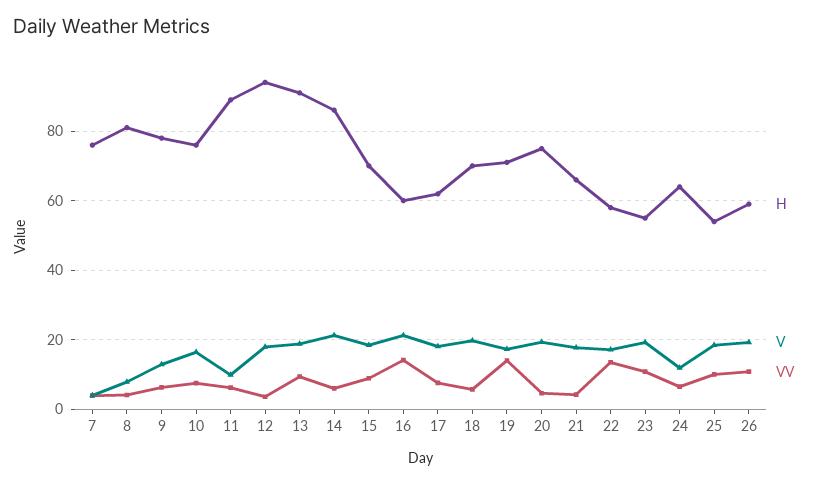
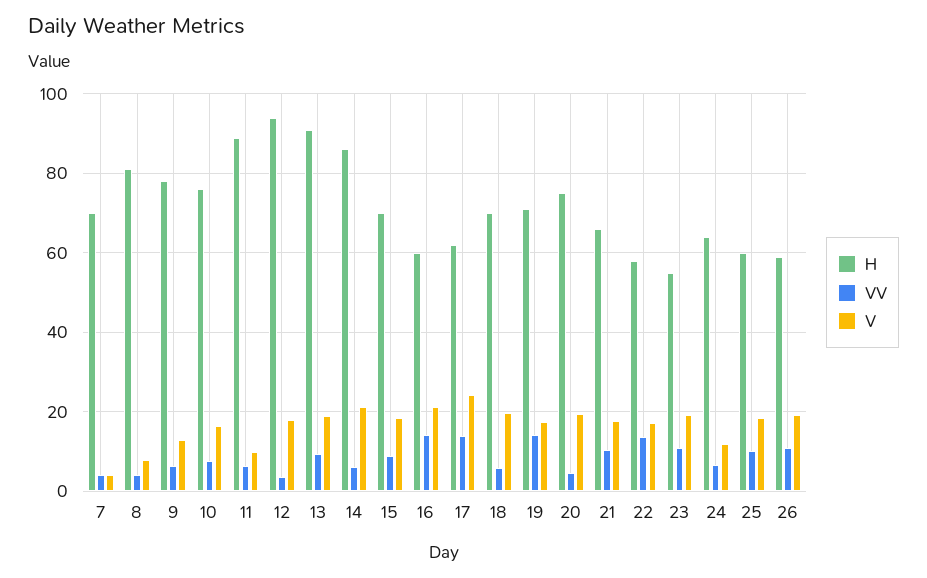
H, 7: 76 -> 70
V, 17: 18 -> 24
VV, 17: 8 -> 14
VV, 21: 4 -> 10
H, 25: 54 -> 60

